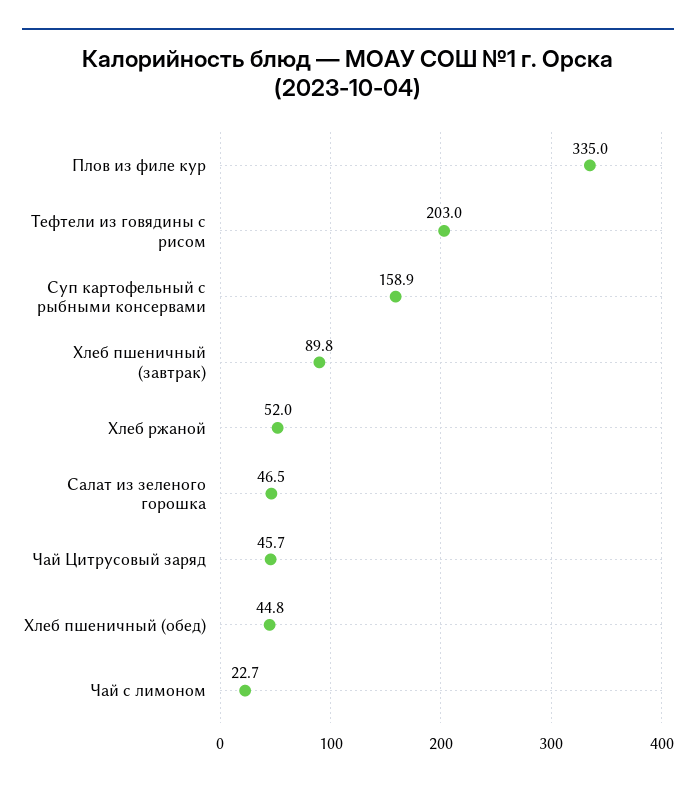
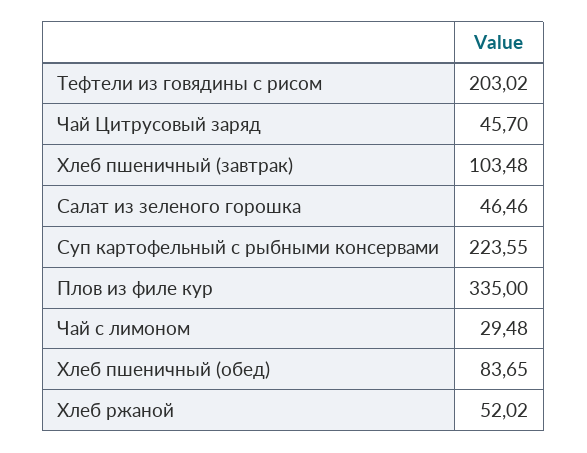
Суп картофельный с рыбными консервами: 158.9 -> 223.55
Хлеб пшеничный (завтрак): 89.8 -> 103.48
Хлеб пшеничный (обед): 44.8 -> 83.65
Чай с лимоном: 22.7 -> 29.48

